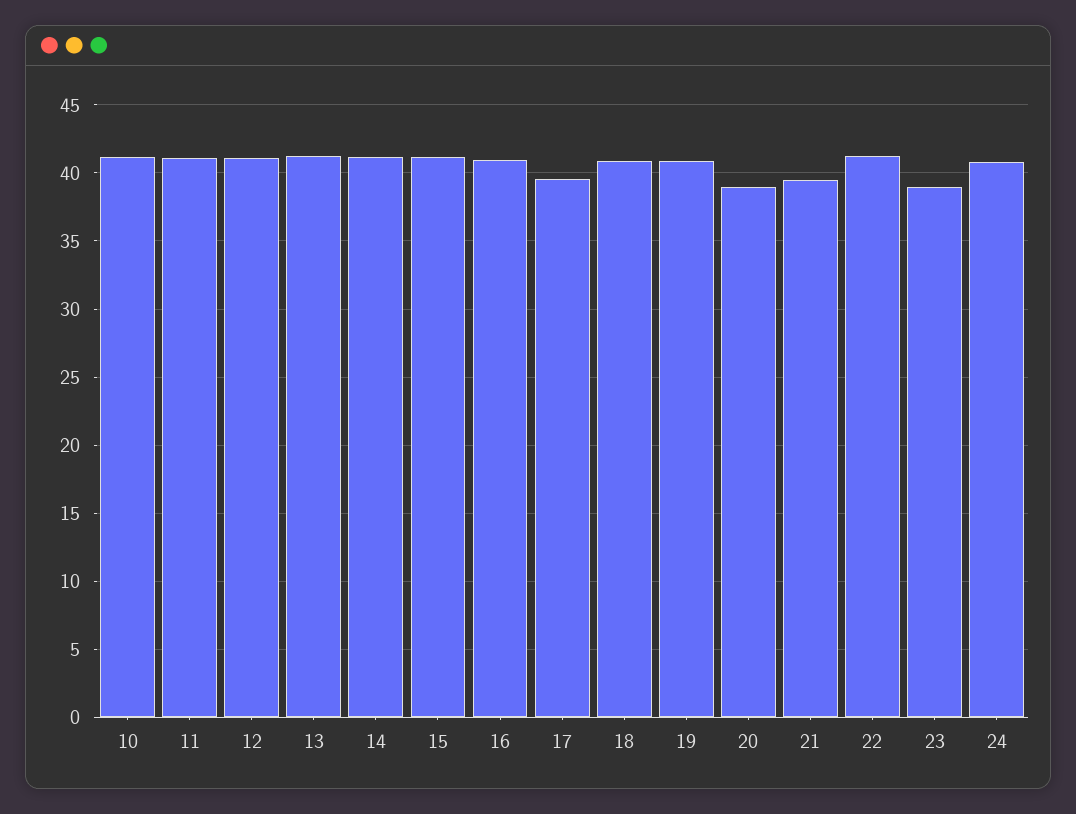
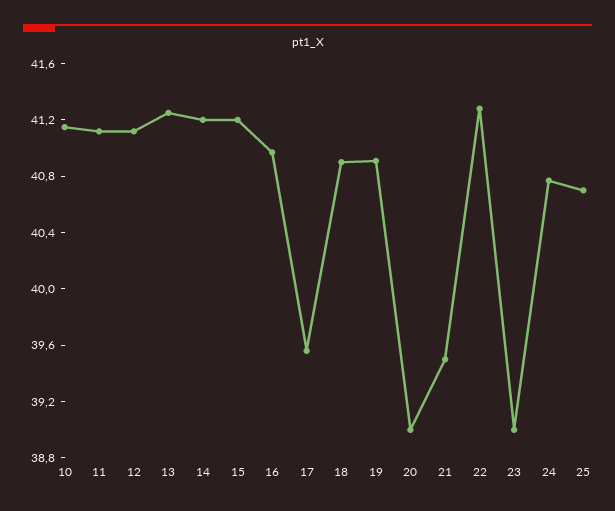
25: none -> 40.7

